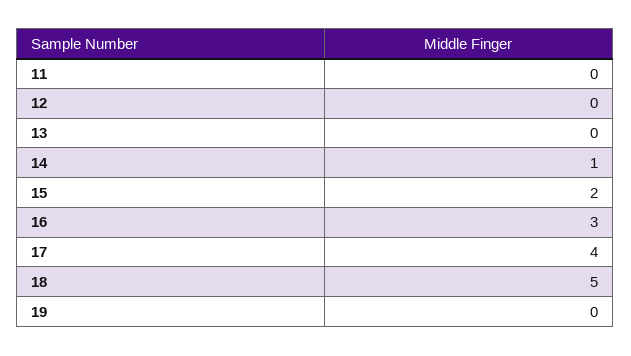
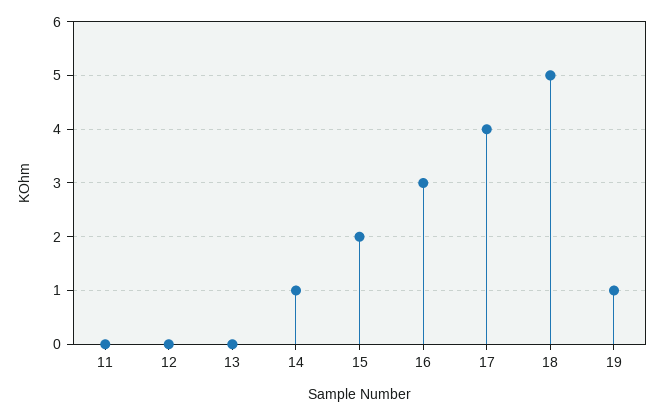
19: 0 -> 1

